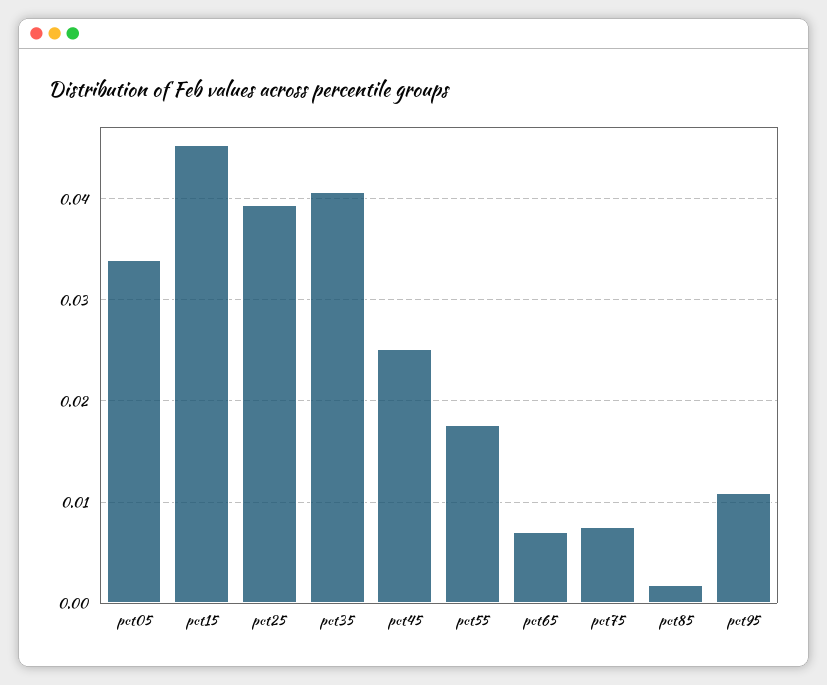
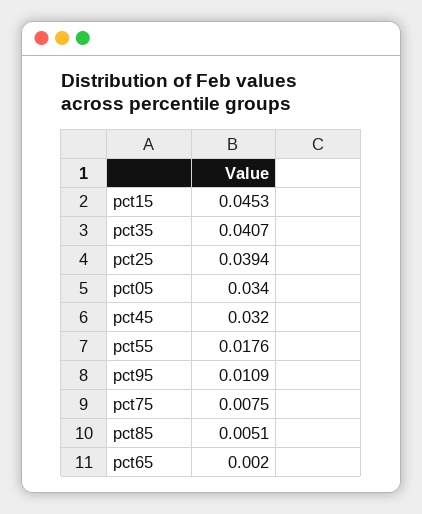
pct45: 0.025 -> 0.032
pct65: 0.007 -> 0.002
pct85: 0.002 -> 0.0051

